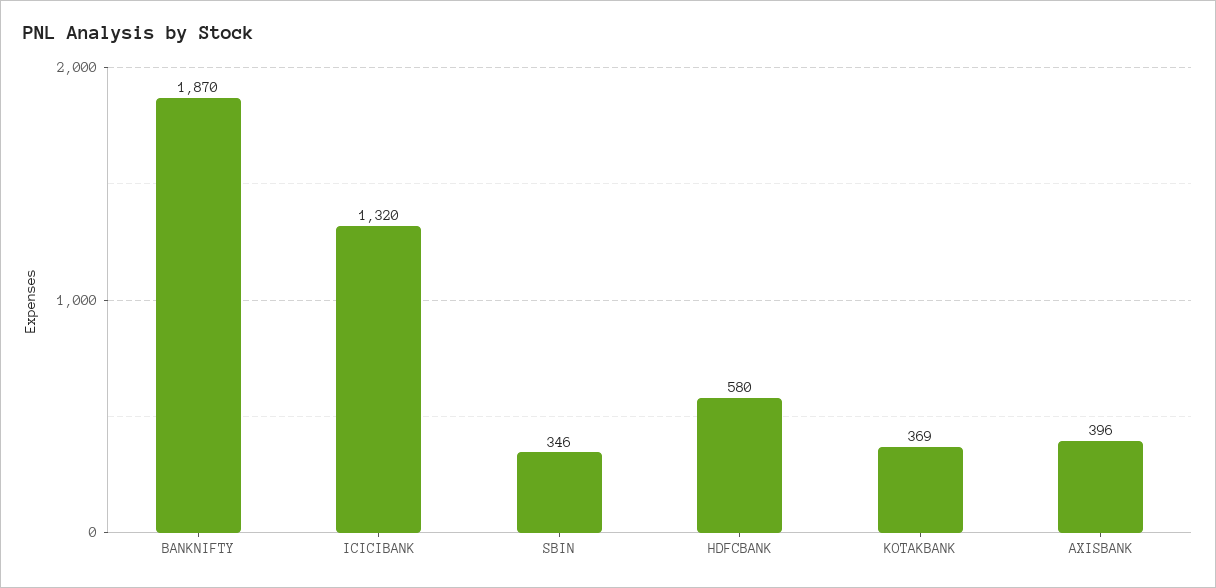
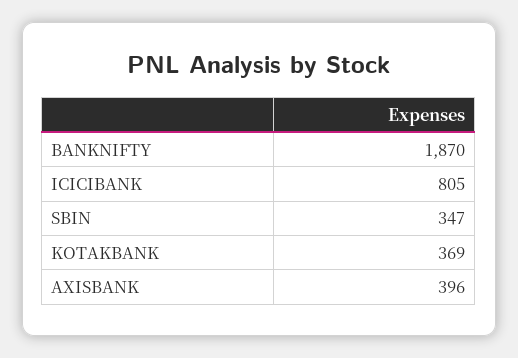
ICICIBANK: 1320 -> 805
SBIN: 346 -> 347
HDFCBANK: 580 -> none

